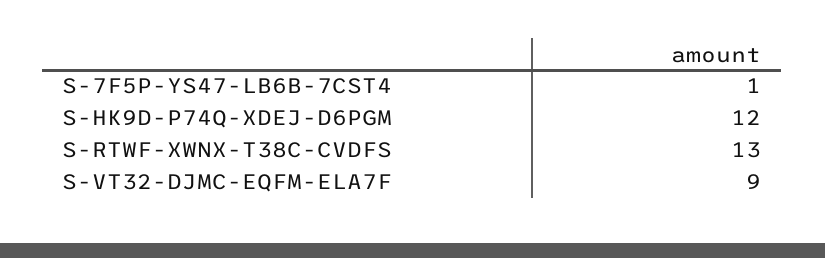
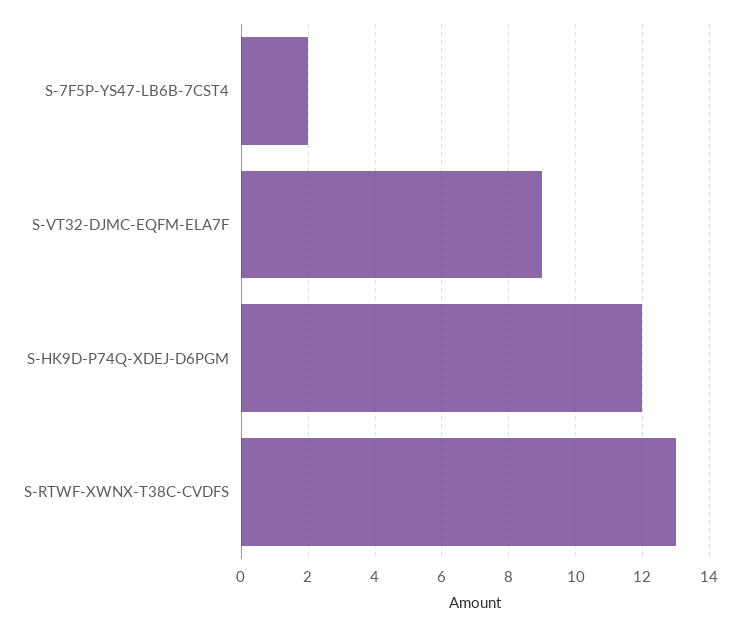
S-7F5P-YS47-LB6B-7CST4: 1 -> 2

